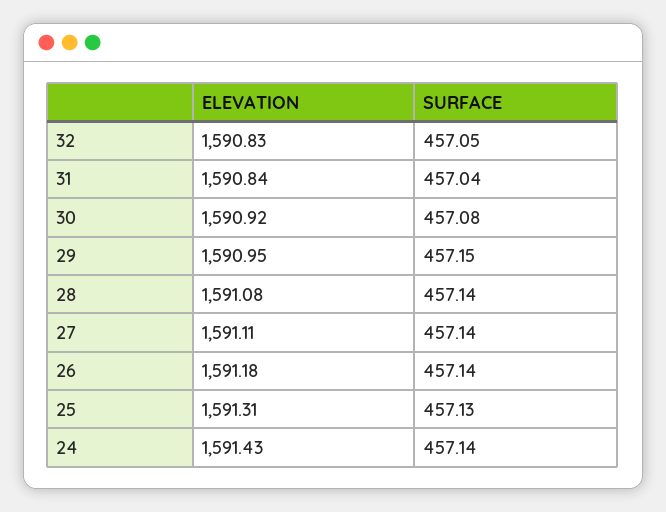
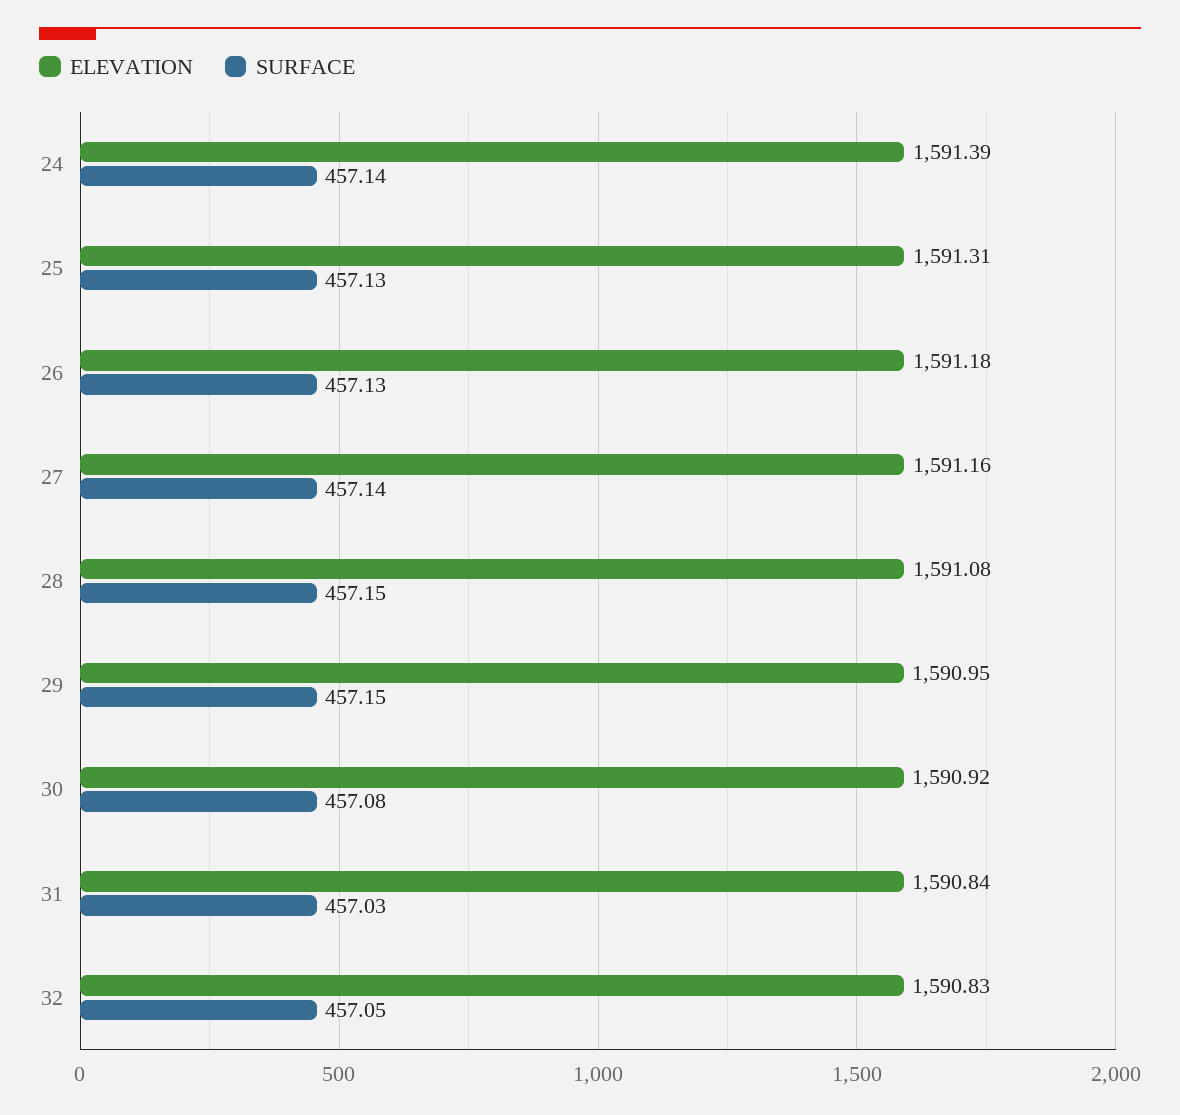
SURFACE, 31: 457.04 -> 457.03
SURFACE, 28: 457.14 -> 457.15
ELEVATION, 27: 1591.11 -> 1591.16
SURFACE, 26: 457.14 -> 457.13
ELEVATION, 24: 1591.43 -> 1591.39

